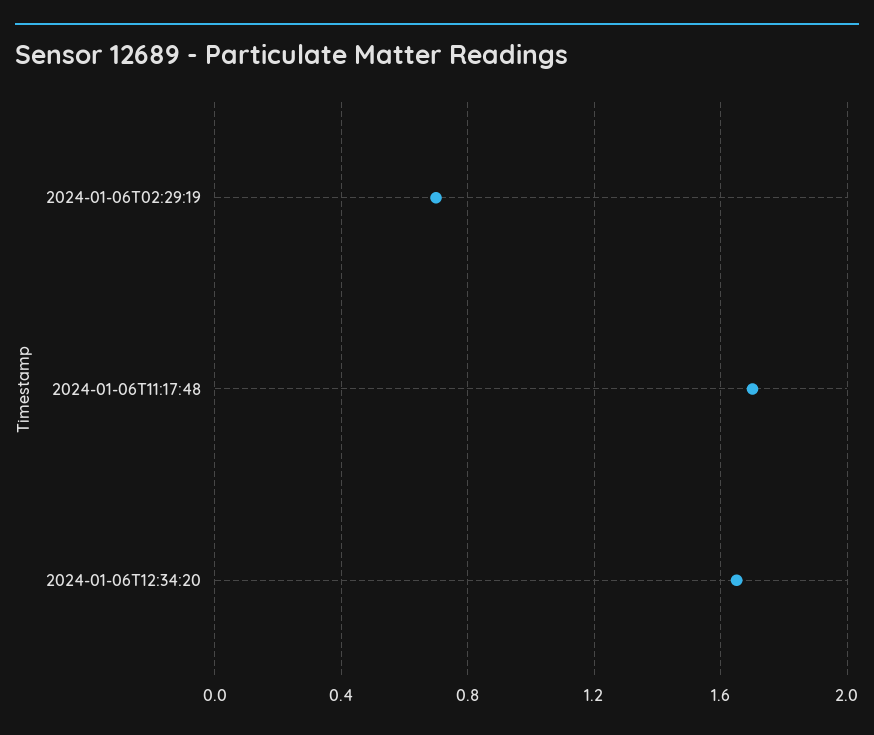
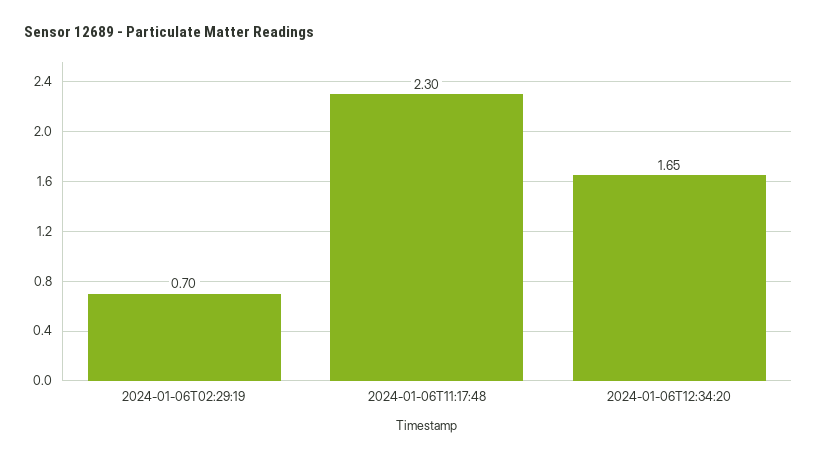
2024-01-06T11:17:48: 1.7 -> 2.3

